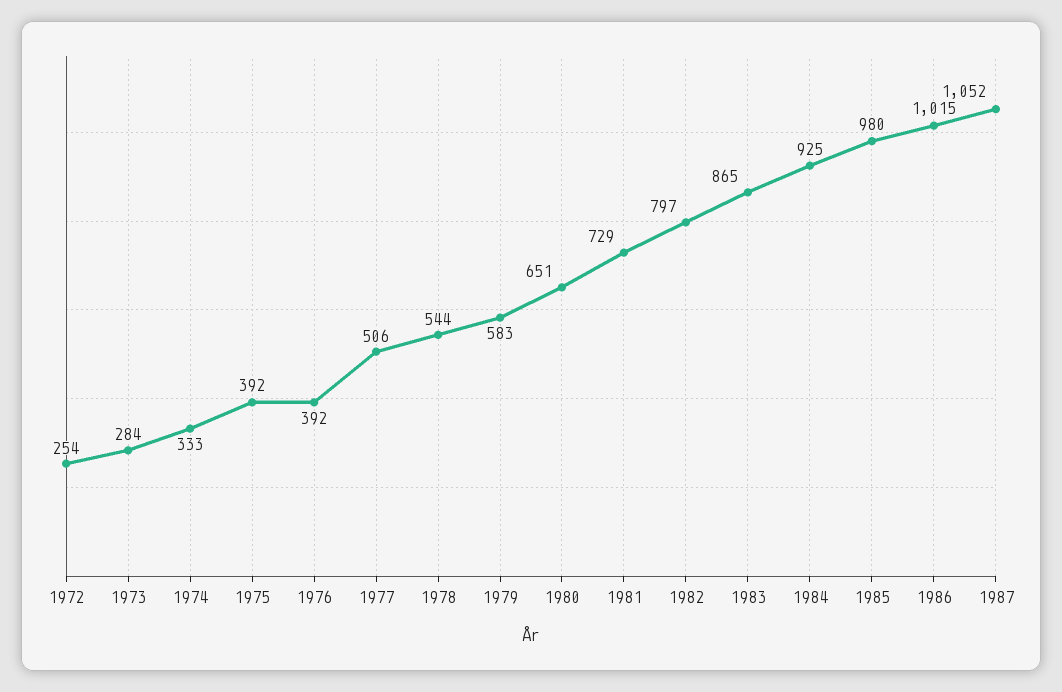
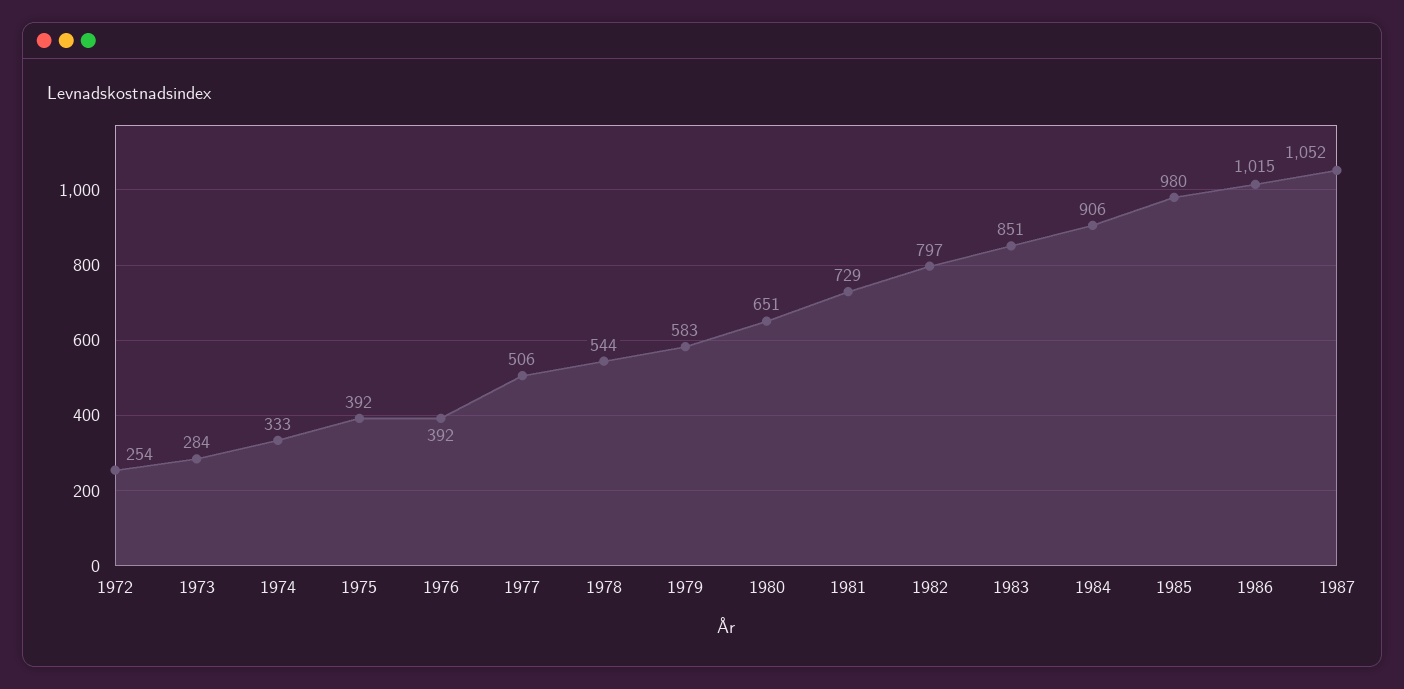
1983: 865 -> 851
1984: 925 -> 906

